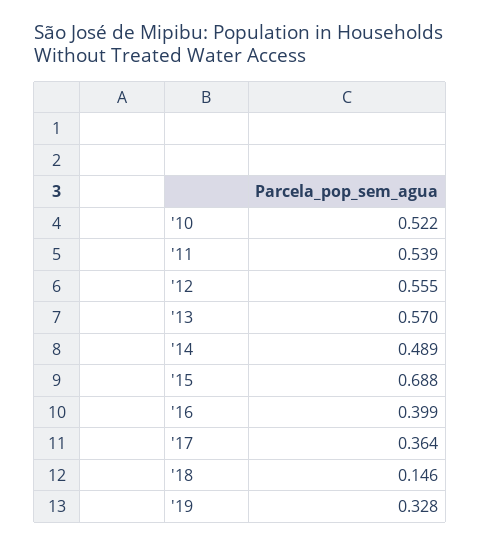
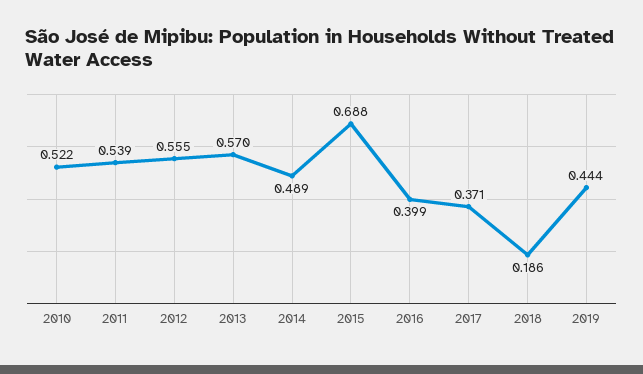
'17: 0.364 -> 0.371
'18: 0.146 -> 0.186
'19: 0.328 -> 0.444

